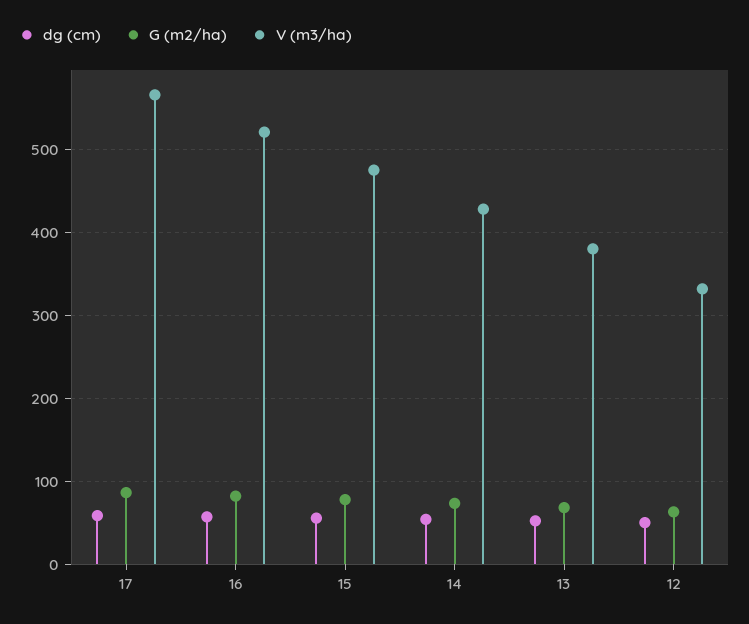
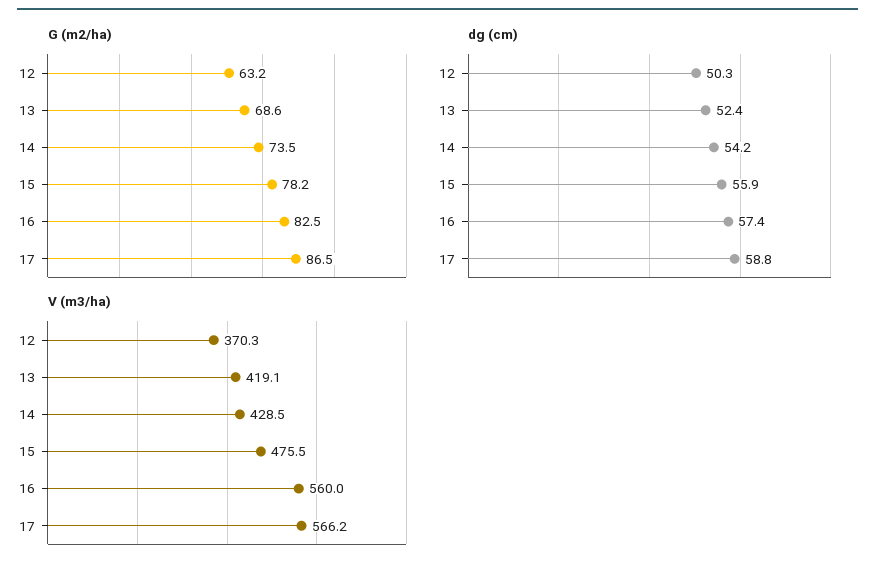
V (m3/ha), 16: 520 -> 560
V (m3/ha), 13: 380 -> 419.1
V (m3/ha), 12: 330 -> 370.3

